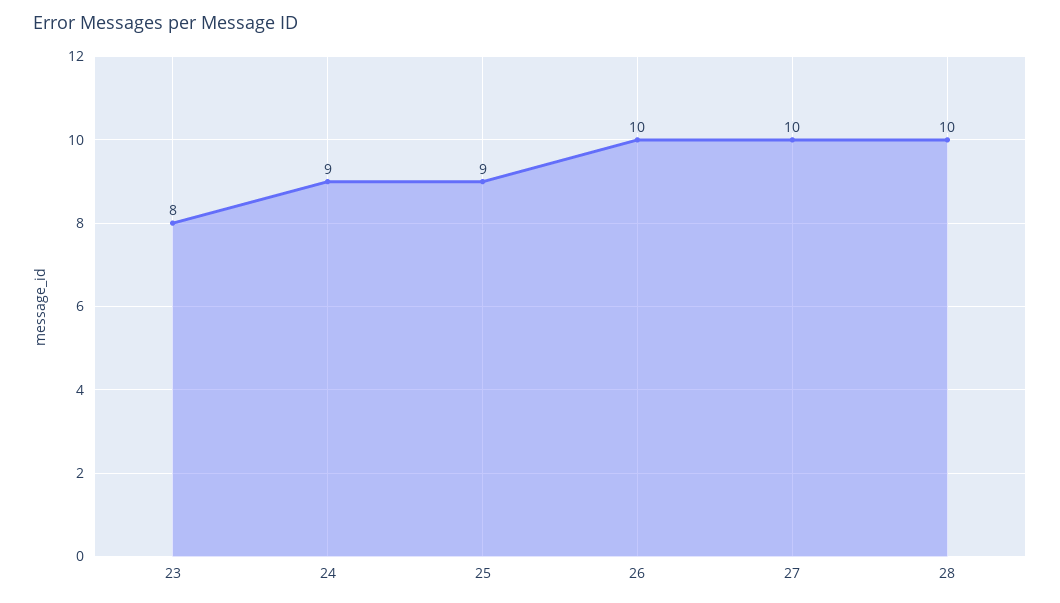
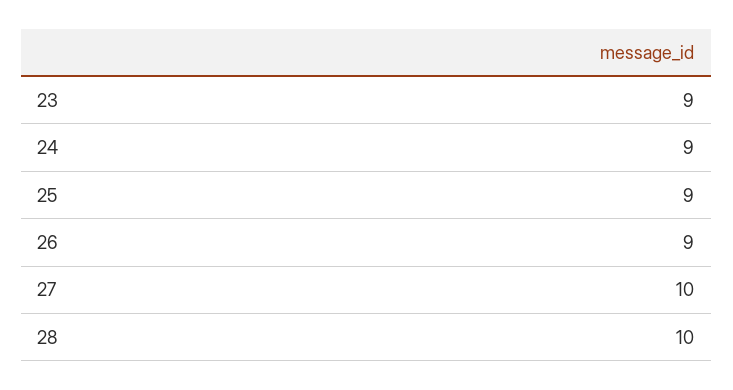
23: 8 -> 9
26: 10 -> 9

